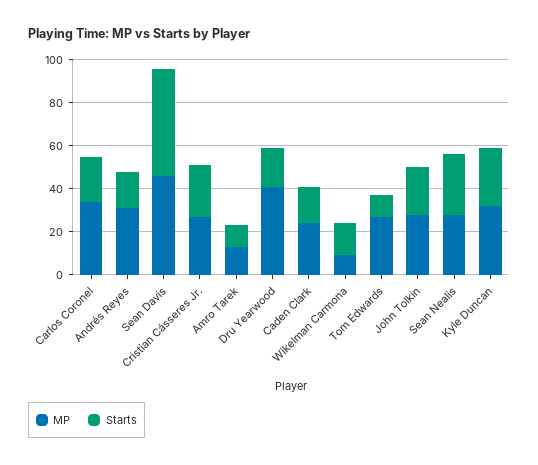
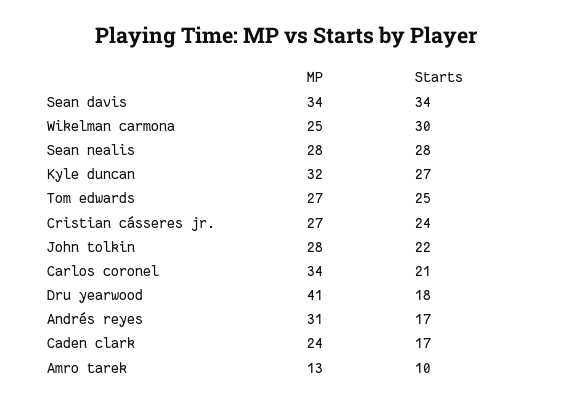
MP, Sean Davis: 45 -> 34
Starts, Sean Davis: 50 -> 34
MP, Wikelman Carmona: 10 -> 25
Starts, Wikelman Carmona: 15 -> 30
Starts, Tom Edwards: 10 -> 25

